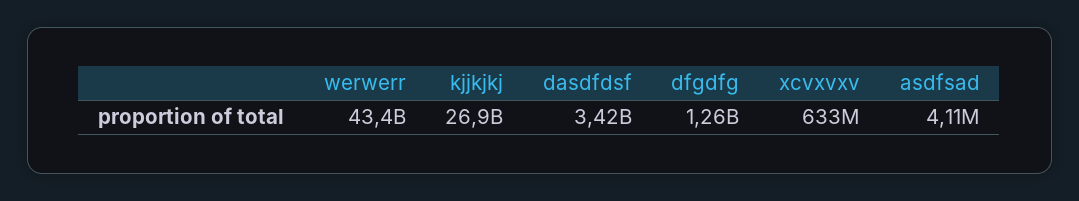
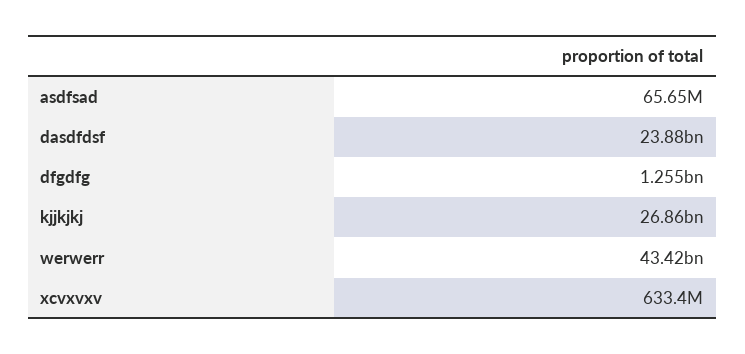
dasdfdsf: 3420000000 -> 23880000000
asdfsad: 4110000 -> 65650000

